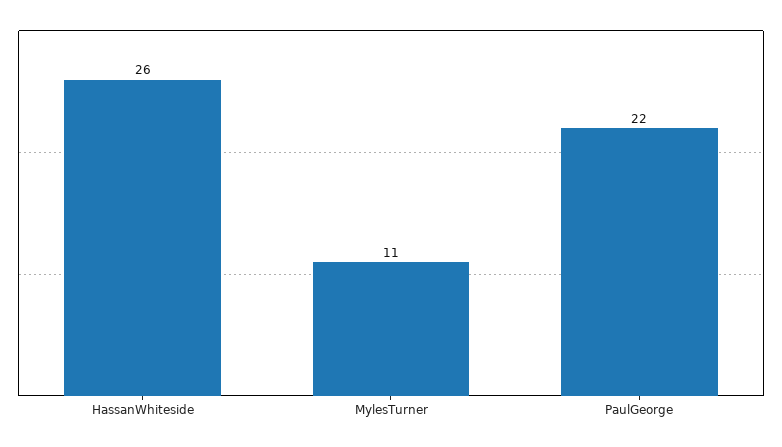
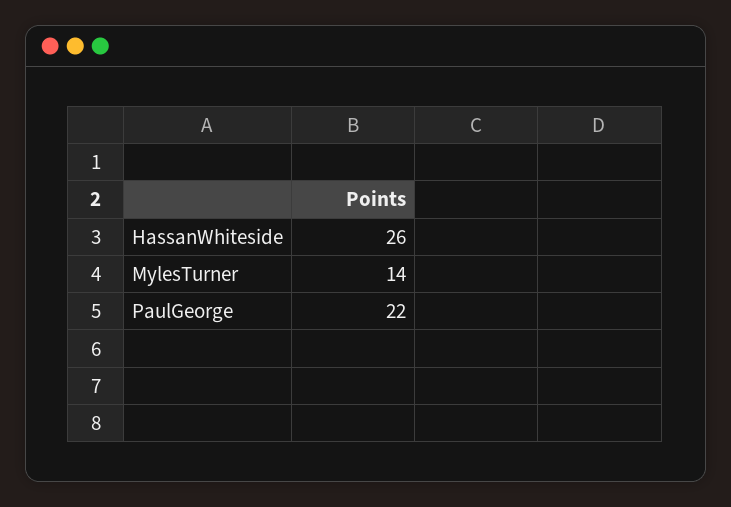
MylesTurner: 11 -> 14

